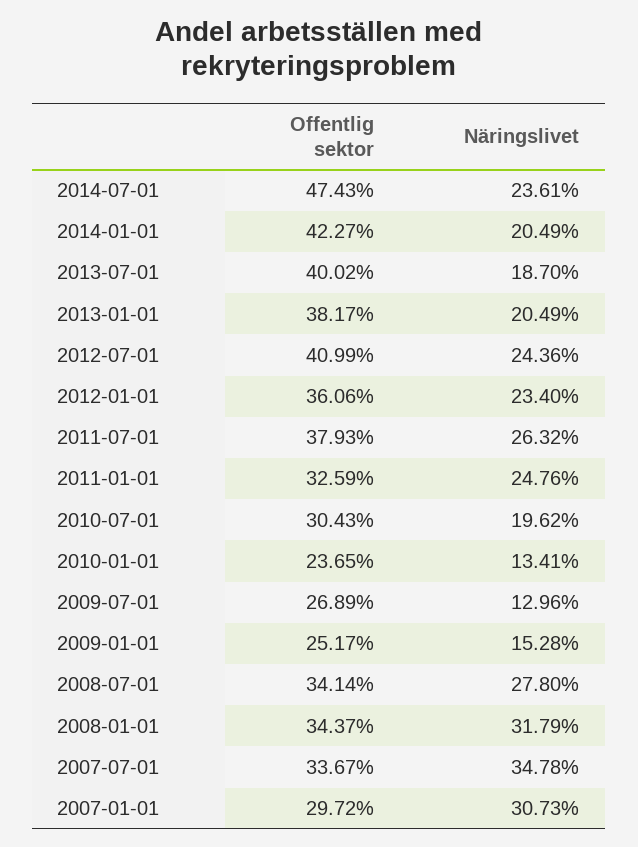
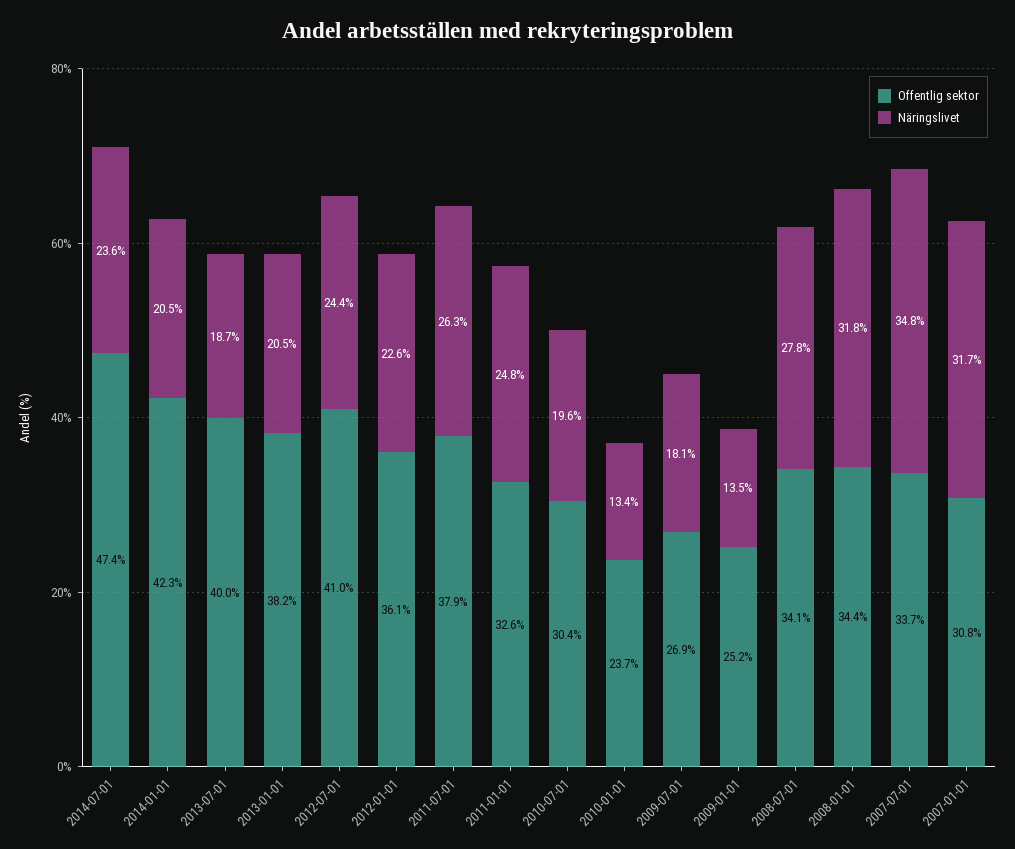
Näringslivet, 2012-01-01: 23.4 -> 22.6
Näringslivet, 2009-07-01: 12.96 -> 18.1
Näringslivet, 2009-01-01: 15.28 -> 13.5
Offentlig sektor, 2007-01-01: 29.72 -> 30.8
Näringslivet, 2007-01-01: 30.73 -> 31.7

